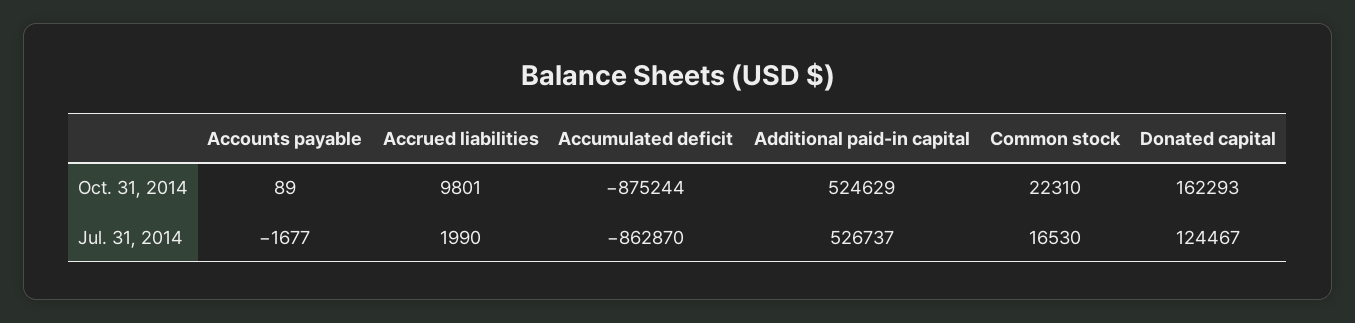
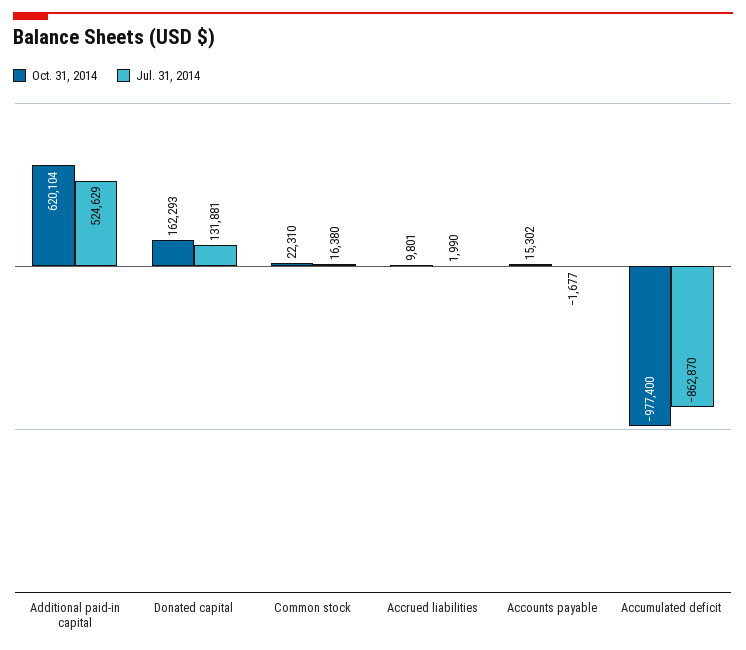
Oct. 31, 2014, Accounts payable: 89 -> 15302
Oct. 31, 2014, Accumulated deficit: -875244 -> -977400
Oct. 31, 2014, Additional paid-in capital: 524629 -> 620104
Jul. 31, 2014, Additional paid-in capital: 526737 -> 524629
Jul. 31, 2014, Common stock: 16530 -> 16380
Jul. 31, 2014, Donated capital: 124467 -> 131881

